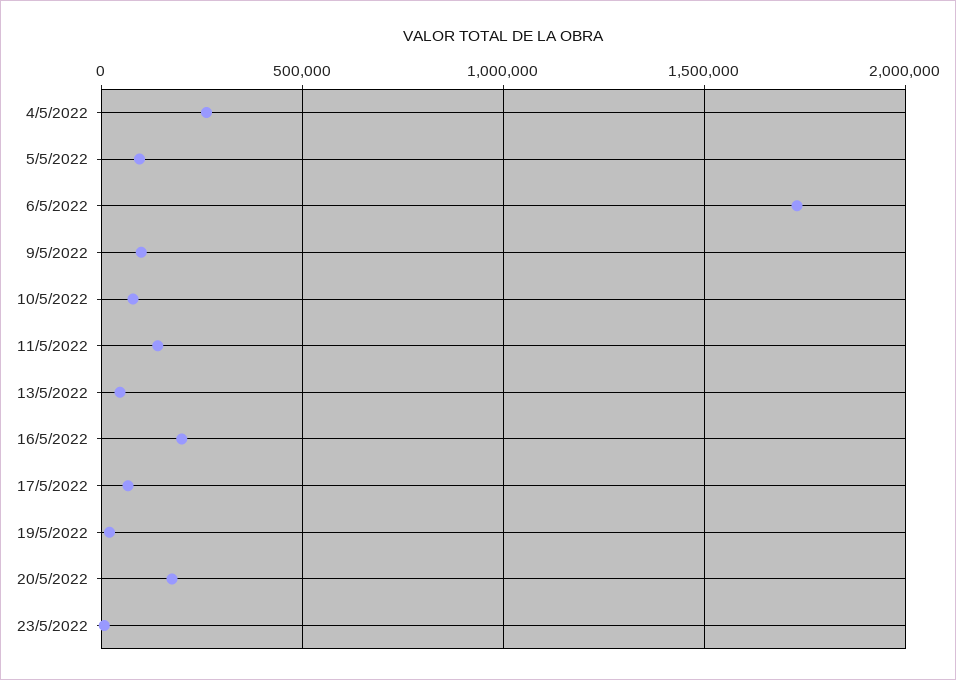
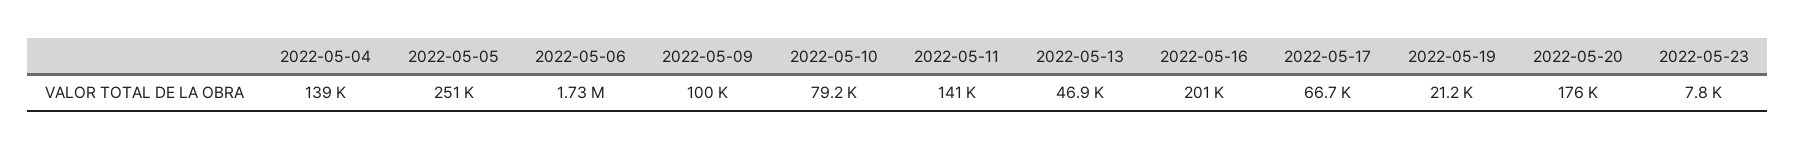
4/5/2022: 250000 -> 139000
5/5/2022: 100000 -> 251000

